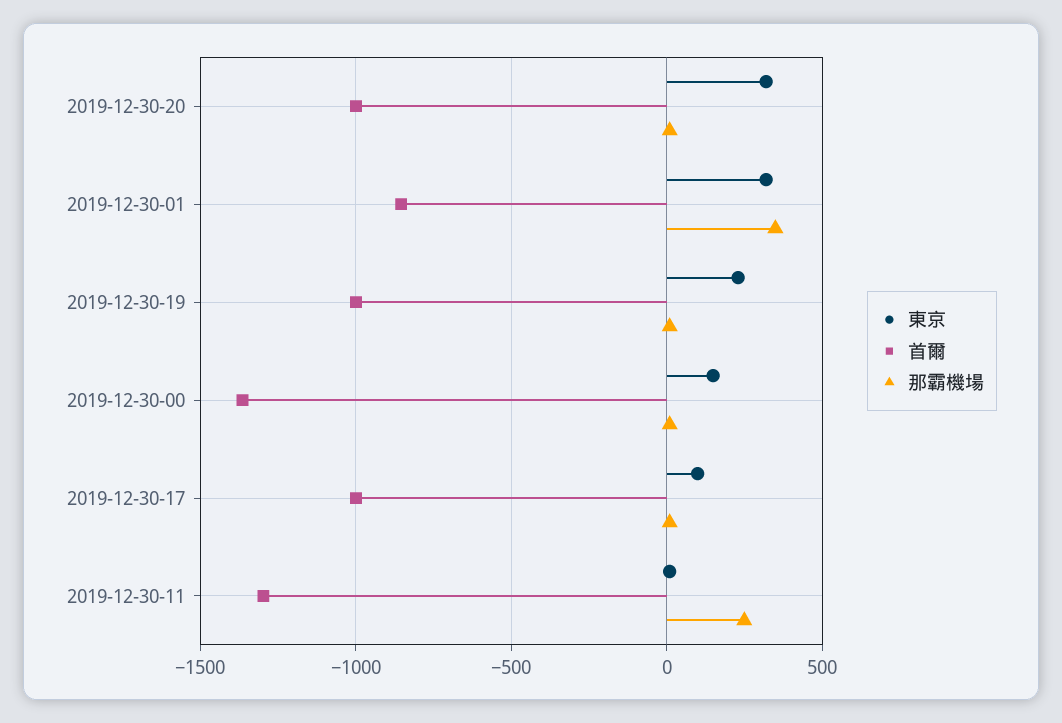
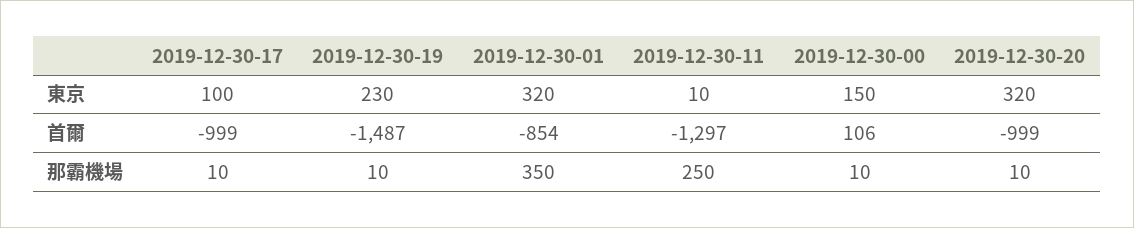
首爾, 2019-12-30-19: -1000 -> -1487
首爾, 2019-12-30-00: -1350 -> 106

